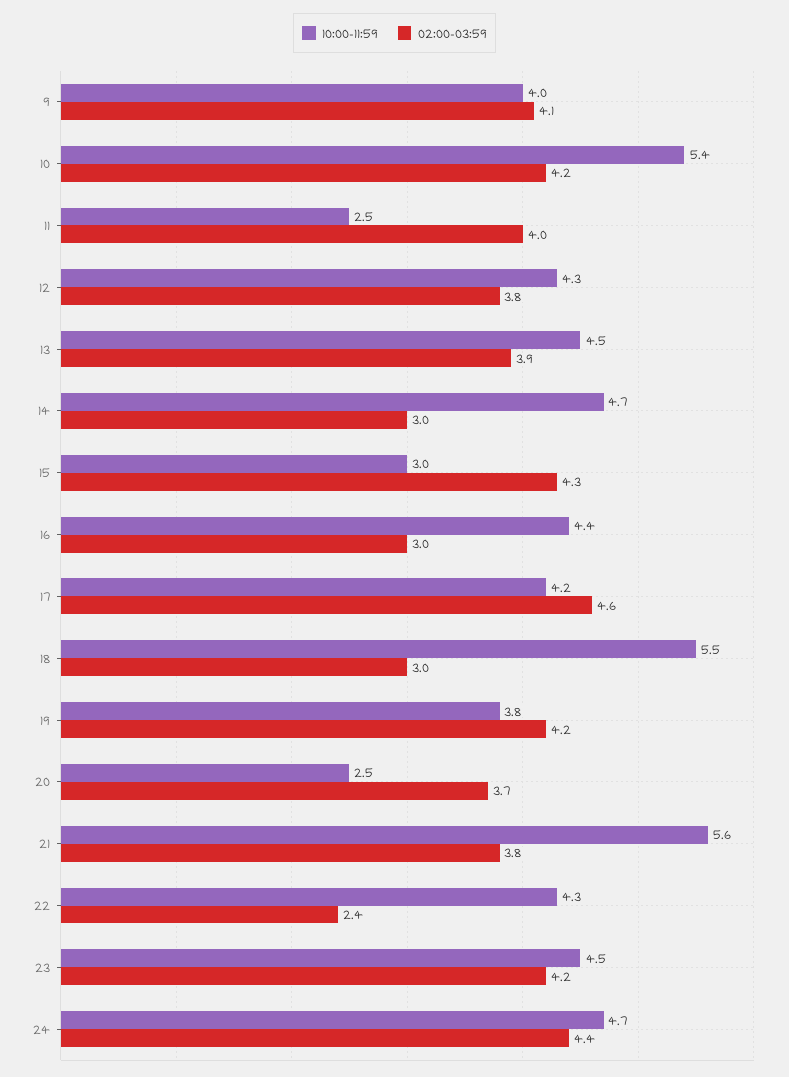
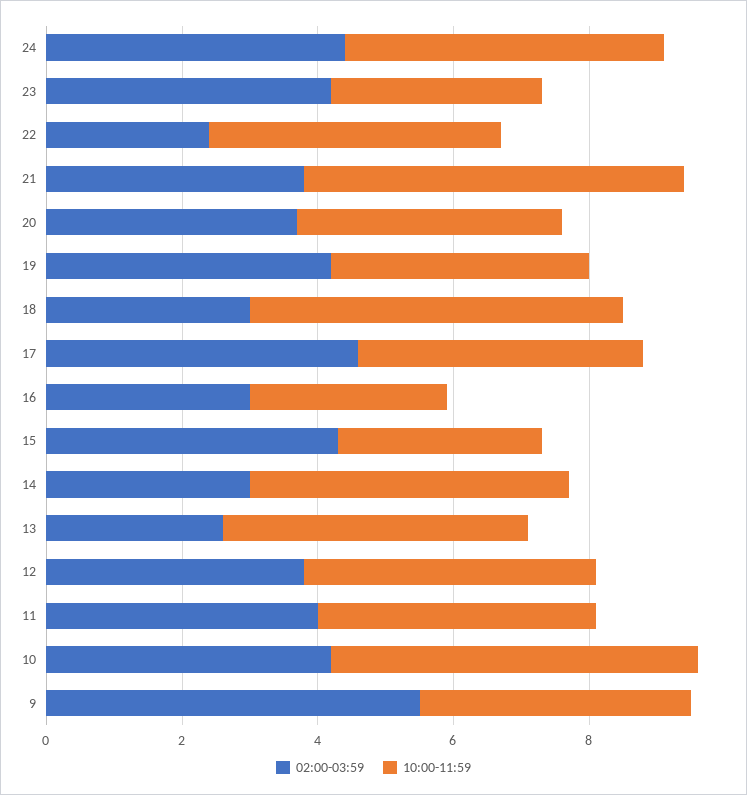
02:00-03:59, 9: 4.1 -> 5.5
10:00-11:59, 11: 2.5 -> 4
02:00-03:59, 13: 3.9 -> 2.5
10:00-11:59, 16: 4.4 -> 3
10:00-11:59, 20: 2.5 -> 4
10:00-11:59, 23: 4.5 -> 3

